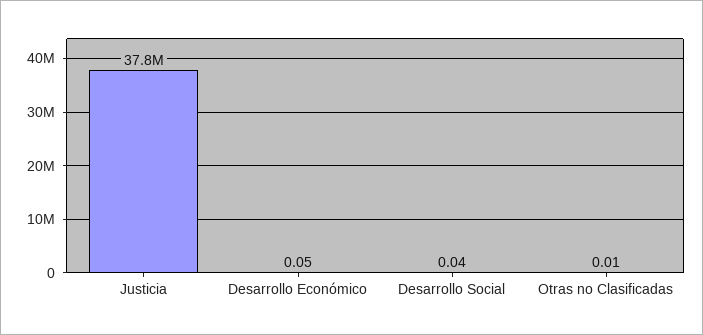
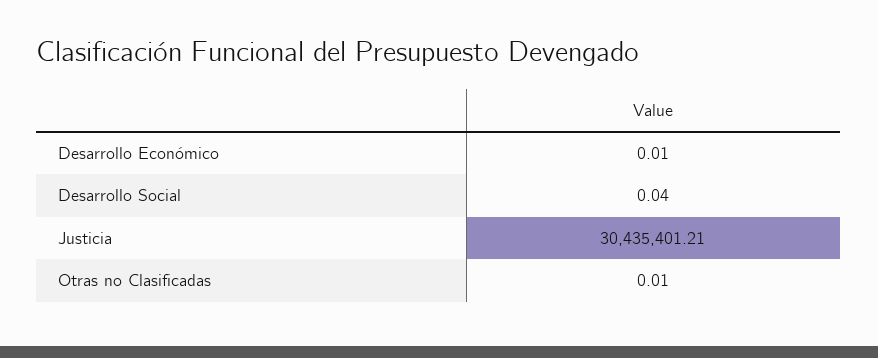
Justicia: 37800000 -> 30435401.21
Desarrollo Económico: 0.05 -> 0.01

